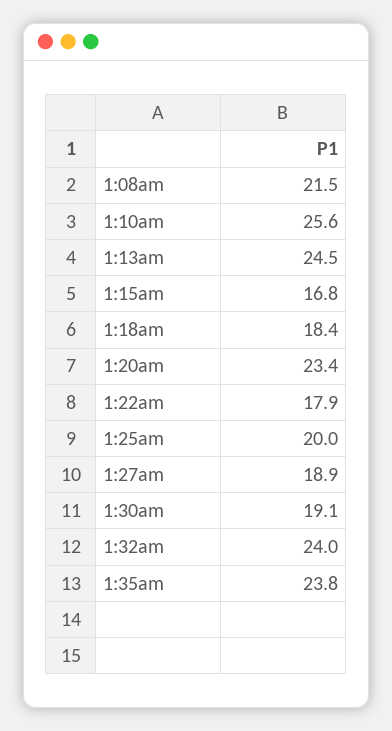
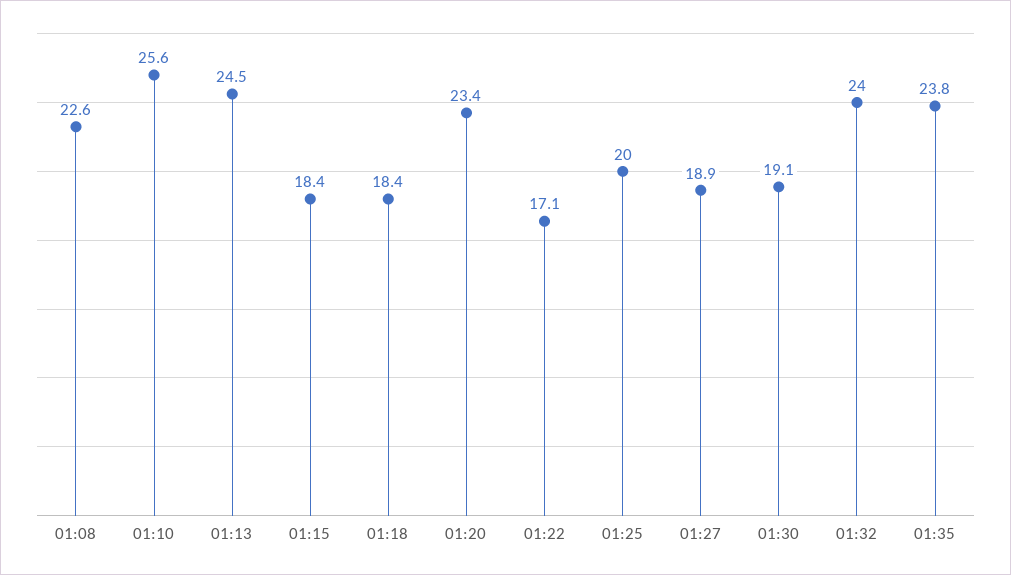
1:08am: 21.5 -> 22.6
1:15am: 16.8 -> 18.4
1:22am: 17.9 -> 17.1

